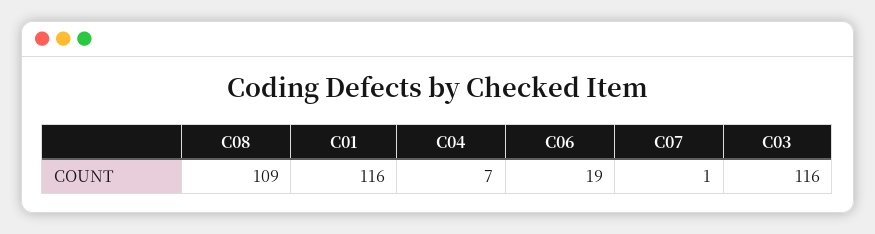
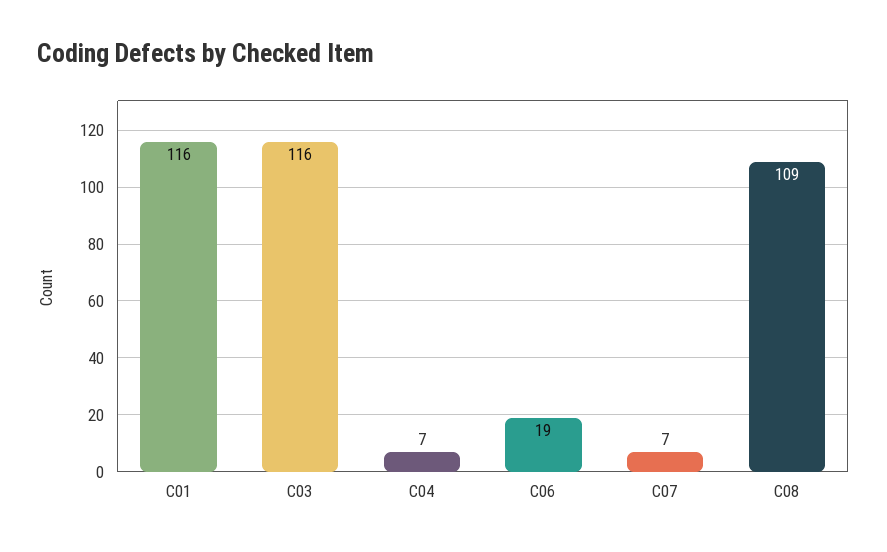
C07: 1 -> 7

